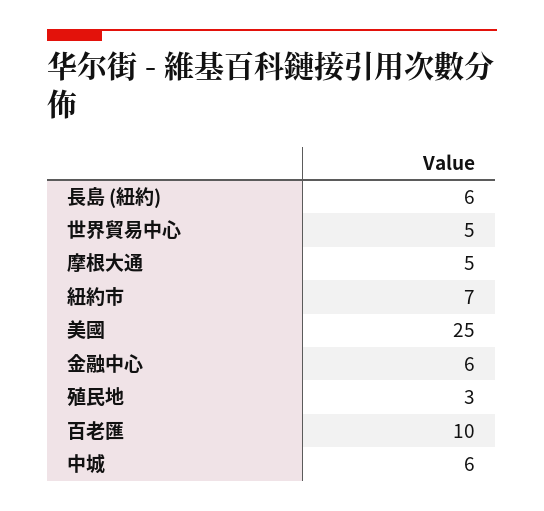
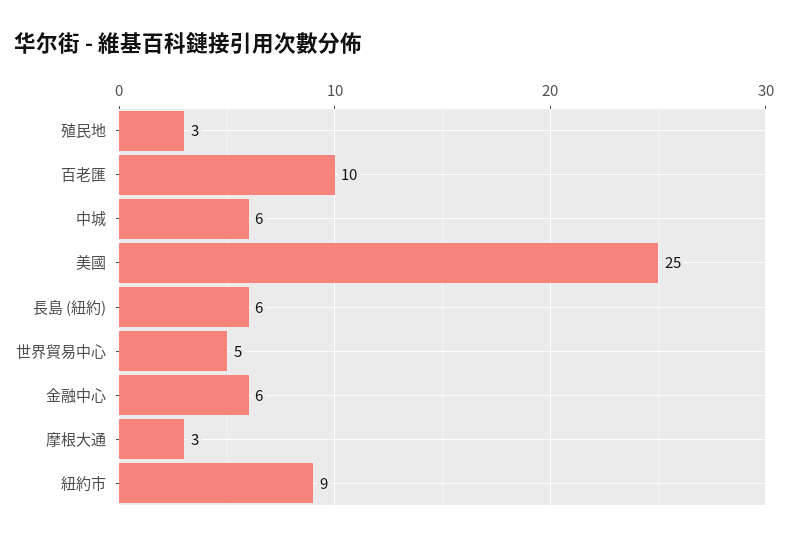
摩根大通: 5 -> 3
紐約市: 7 -> 9

